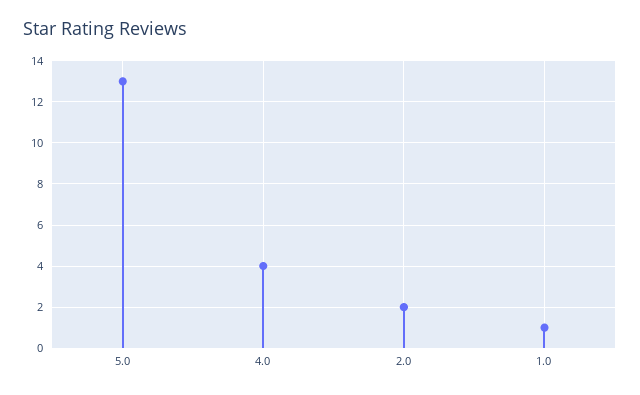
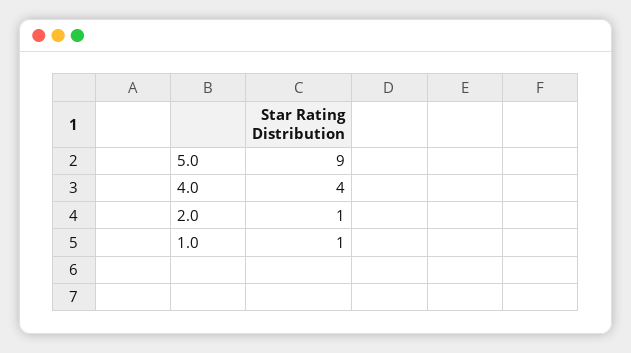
5.0: 13 -> 9
2.0: 2 -> 1

